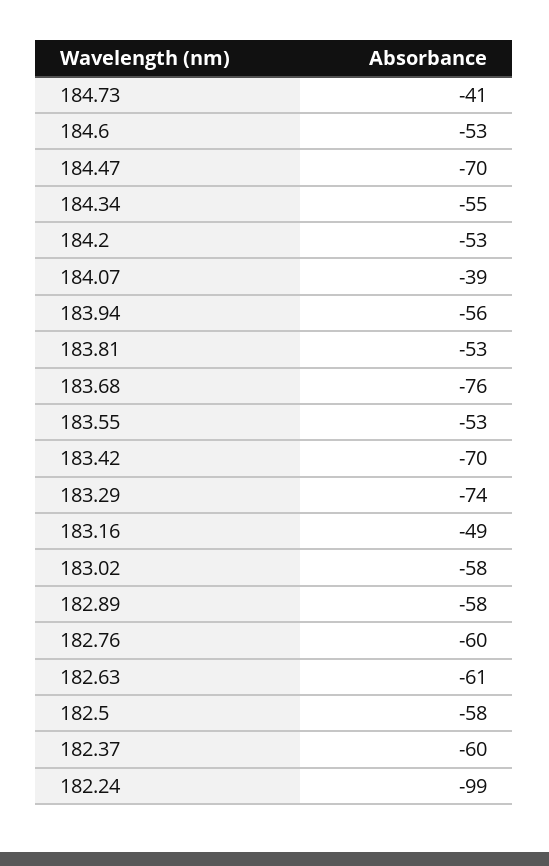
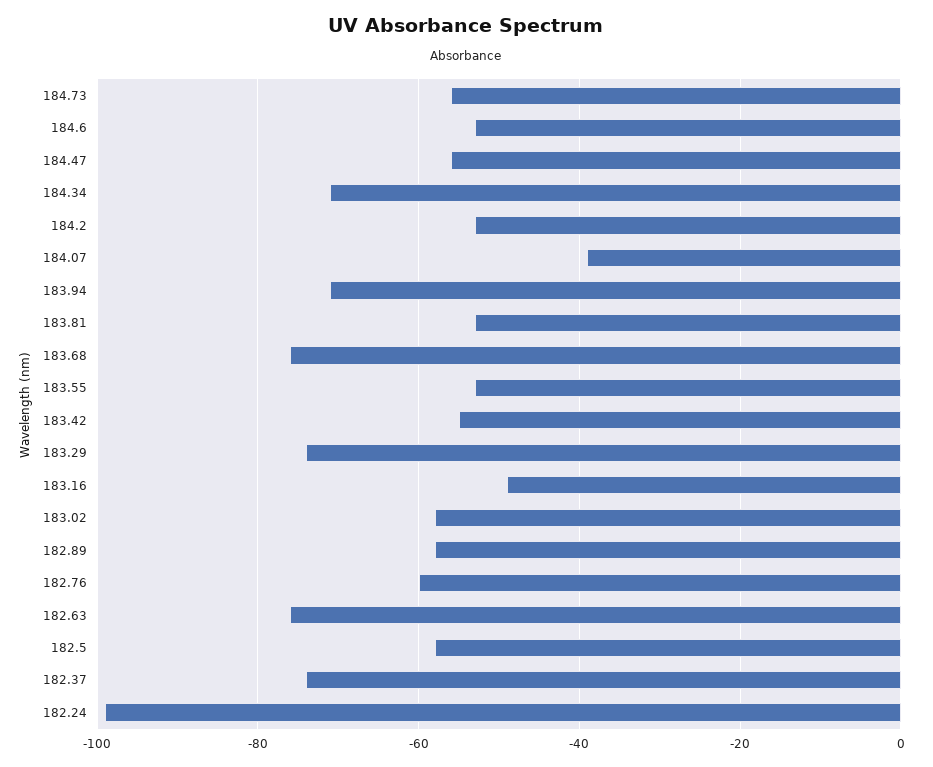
184.73: -41 -> -55
184.47: -70 -> -55
184.34: -55 -> -70
183.94: -56 -> -70
183.42: -70 -> -55
182.63: -61 -> -75
182.37: -60 -> -75

